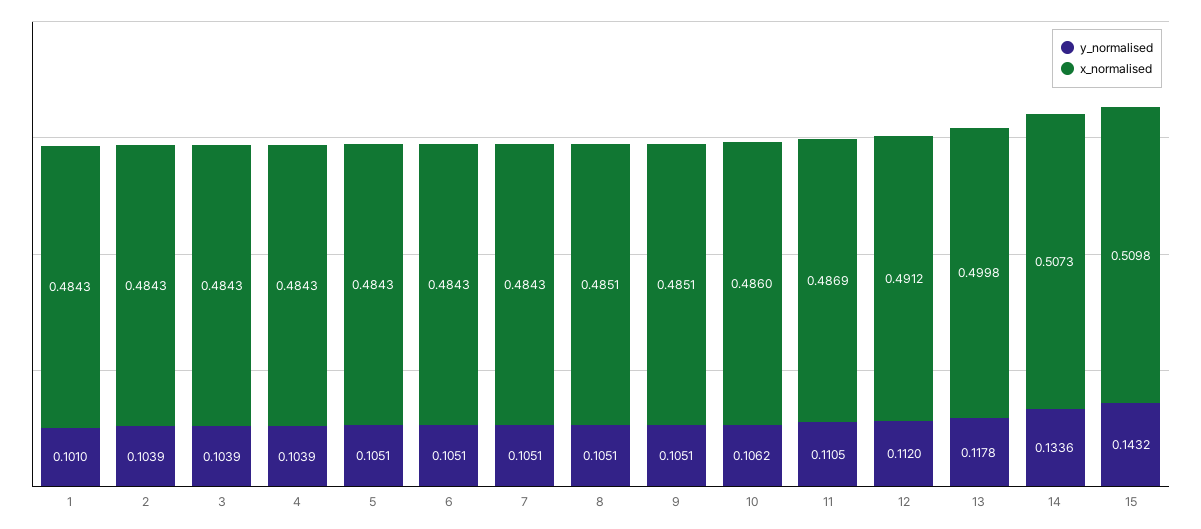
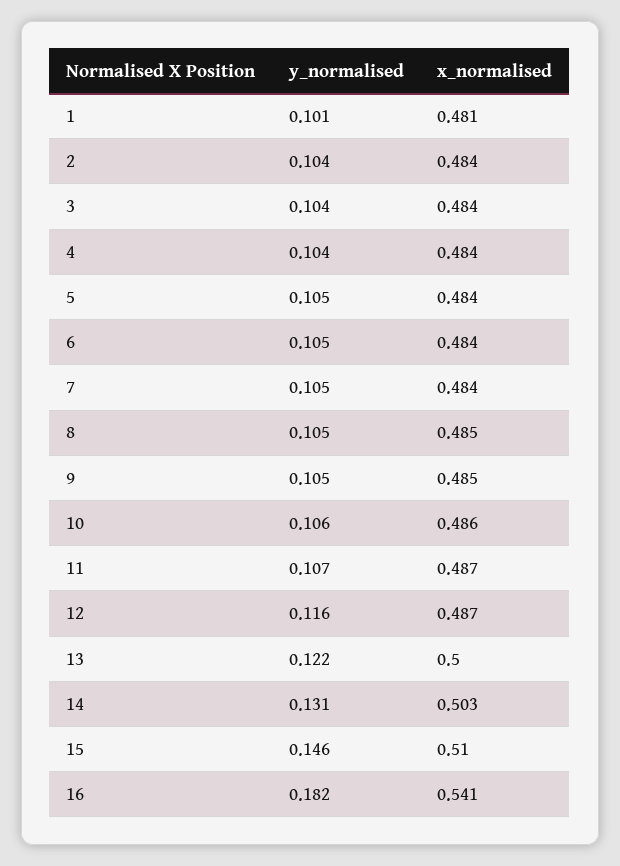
x_normalised, 1: 0.4843 -> 0.481
y_normalised, 11: 0.1105 -> 0.107
y_normalised, 12: 0.112 -> 0.116
x_normalised, 12: 0.4912 -> 0.487
y_normalised, 13: 0.1178 -> 0.122
y_normalised, 14: 0.1336 -> 0.131
x_normalised, 14: 0.5073 -> 0.503
y_normalised, 15: 0.1432 -> 0.146
y_normalised, 16: none -> 0.182
x_normalised, 16: none -> 0.541

